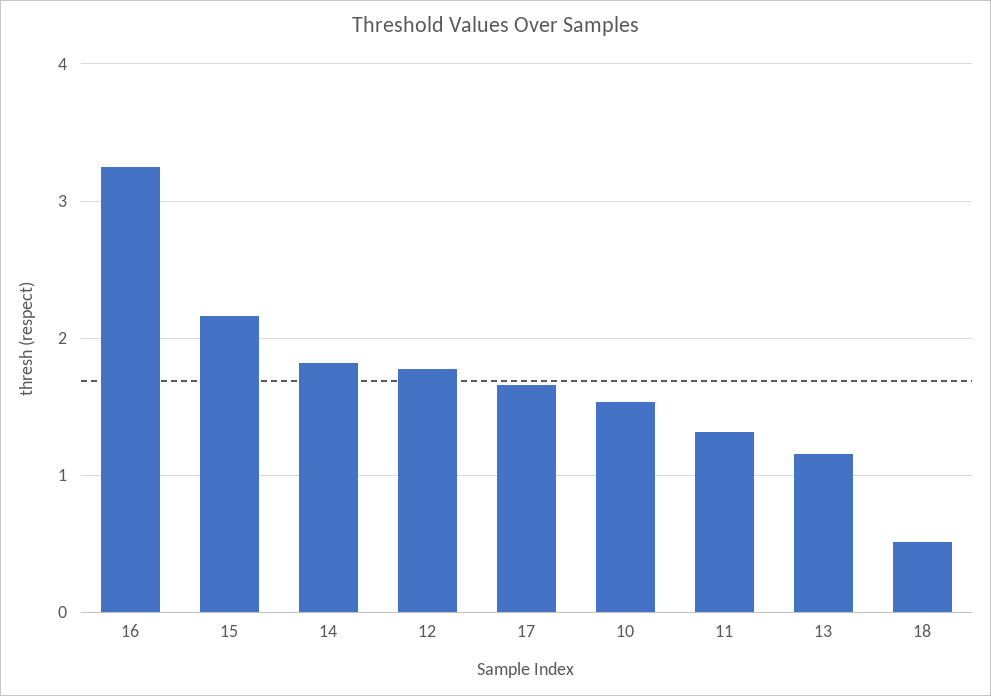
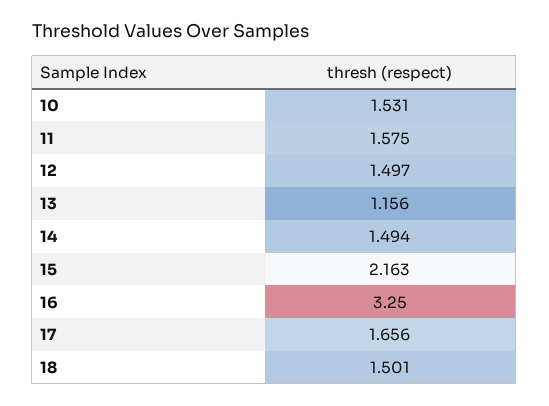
14: 1.8 -> 1.494
12: 1.8 -> 1.497
11: 1.3 -> 1.575
18: 0.5 -> 1.501

